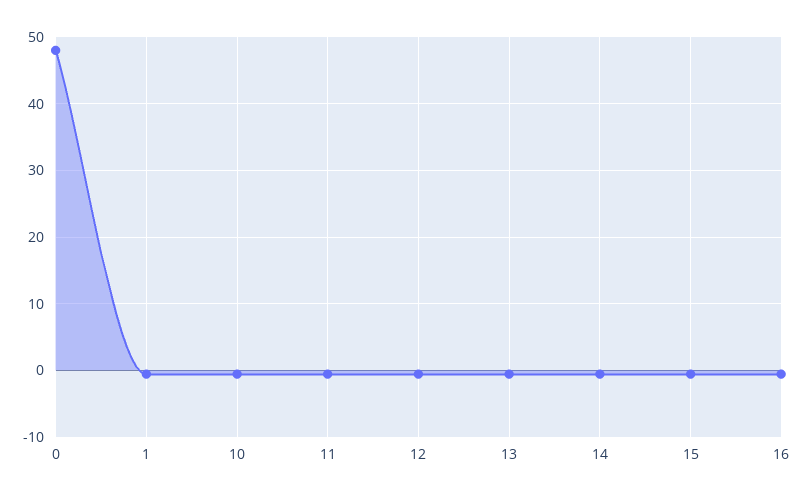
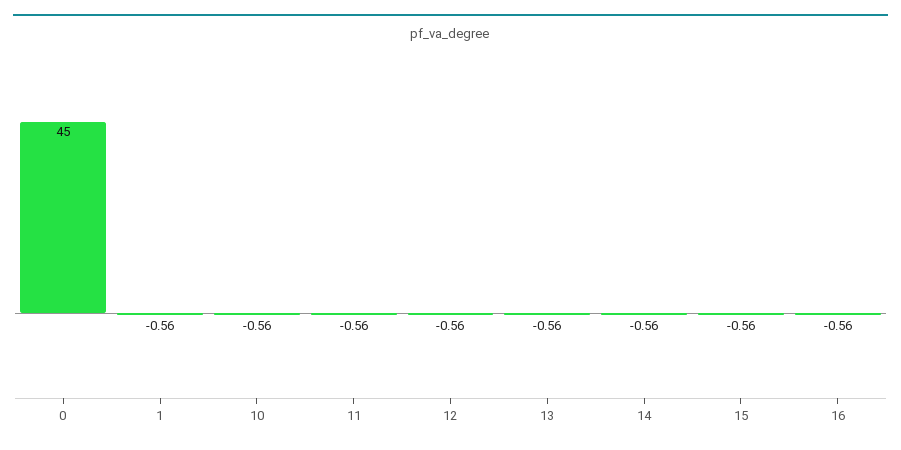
0: 48 -> 45

